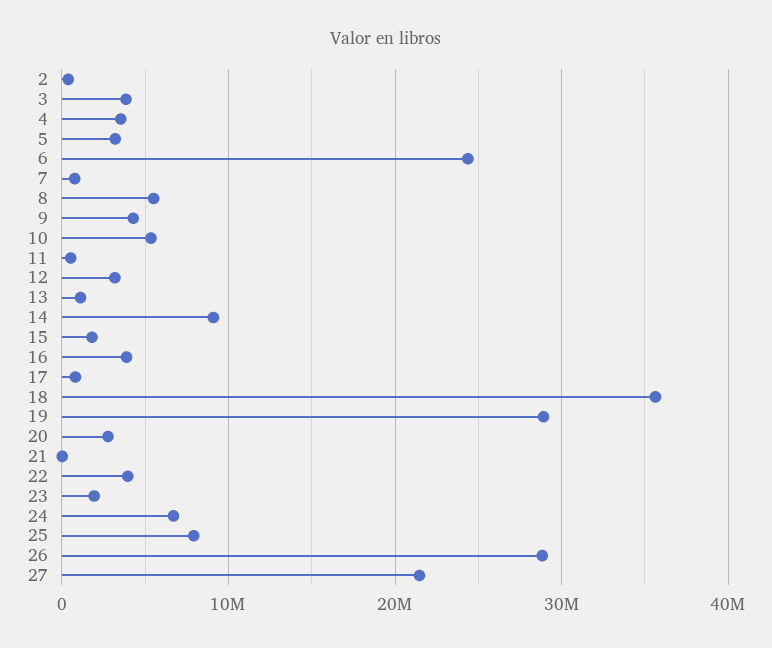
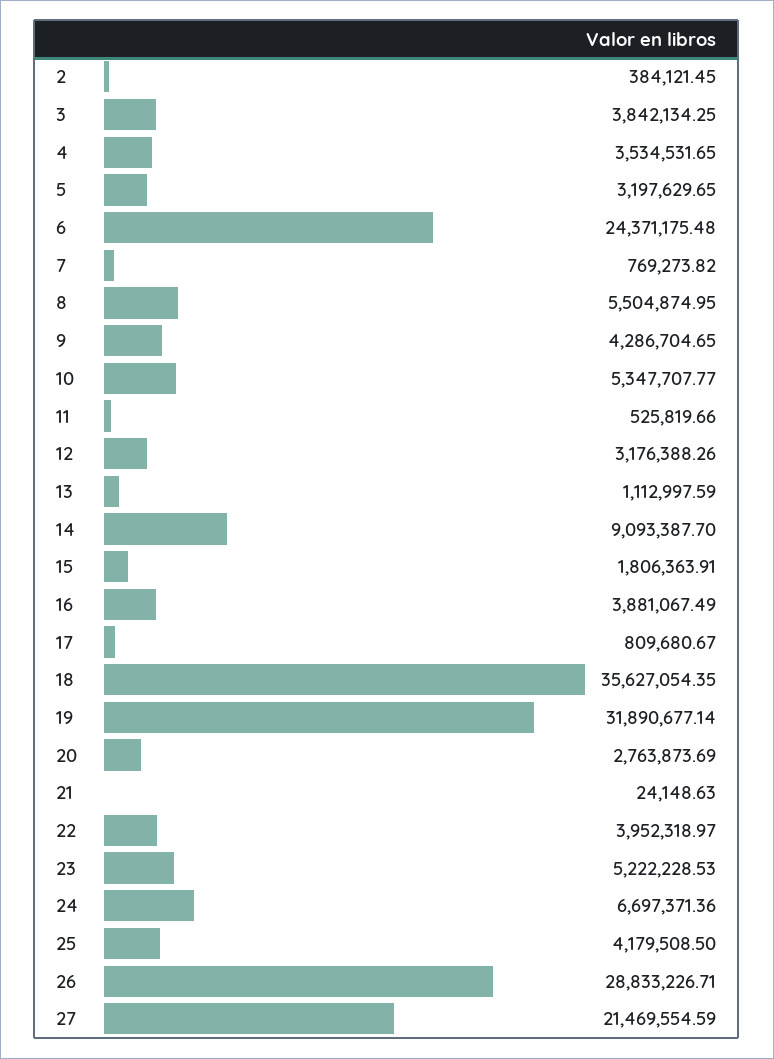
19: 29000000 -> 31890677.14
23: 2000000 -> 5222228.53
25: 8000000 -> 4179508.5

